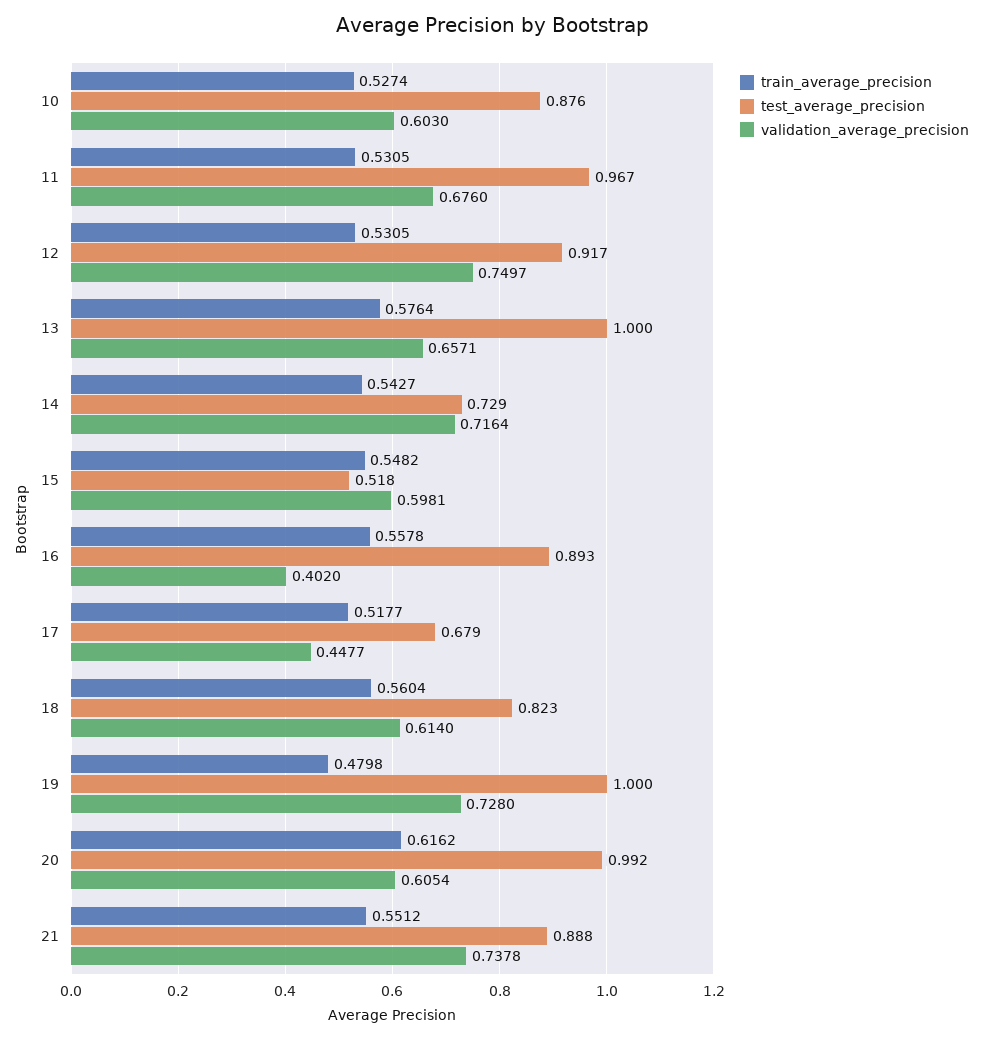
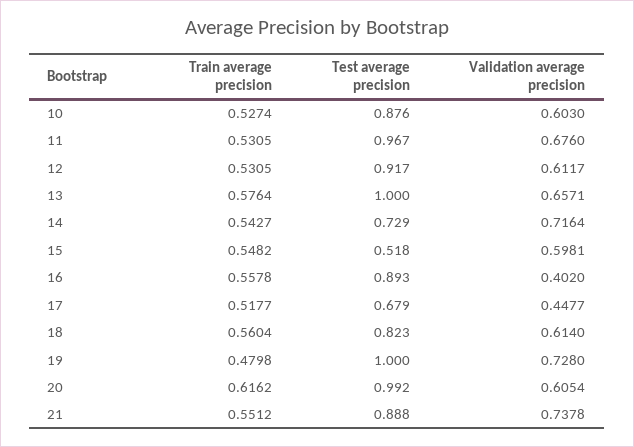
validation_average_precision, 12: 0.7497 -> 0.6117

